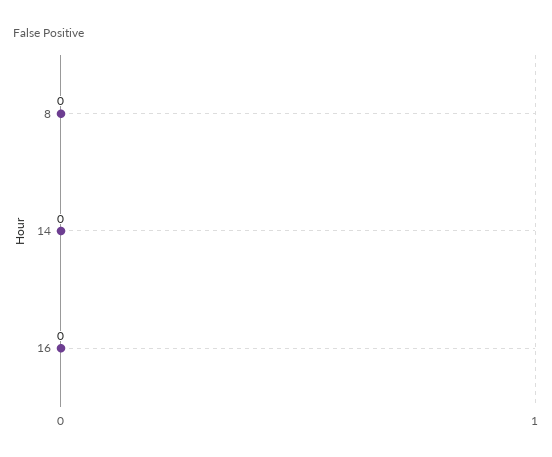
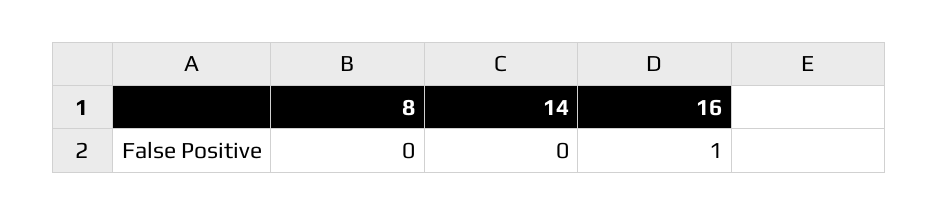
16: 0 -> 1

